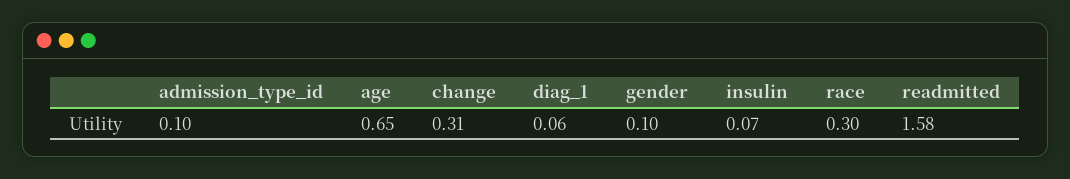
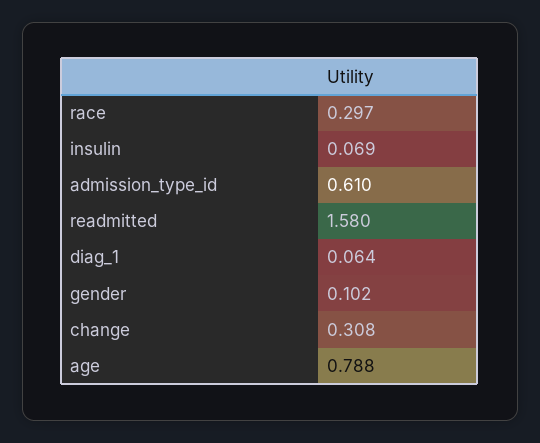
admission_type_id: 0.1 -> 0.61
age: 0.65 -> 0.788

